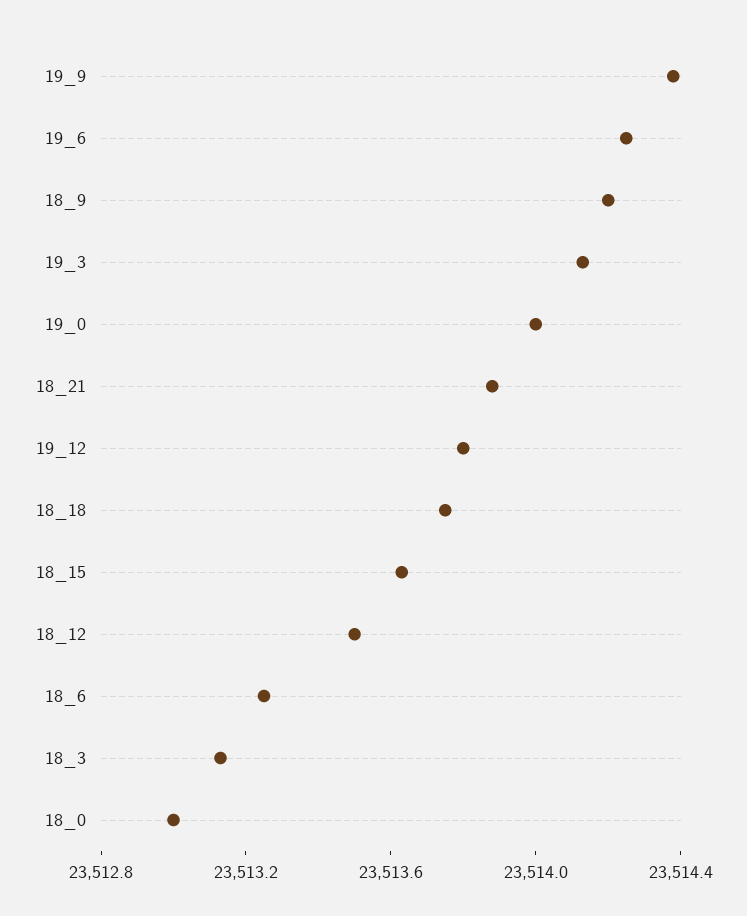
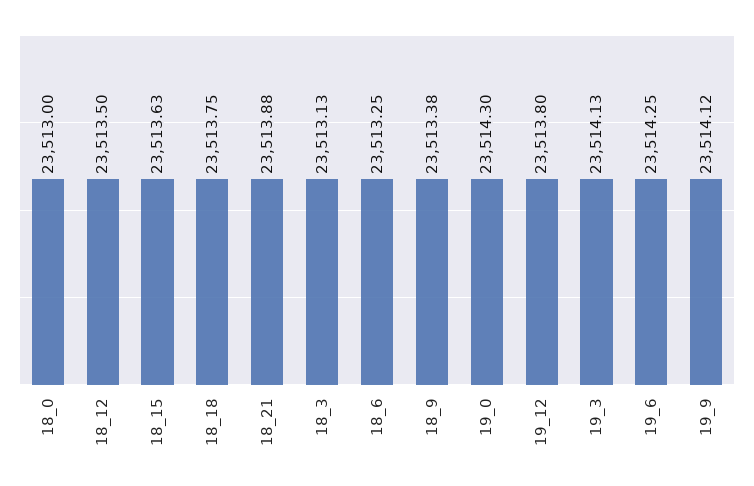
19_9: 23514.4 -> 23514.12
18_9: 23514.2 -> 23513.38
19_0: 23514 -> 23514.3

